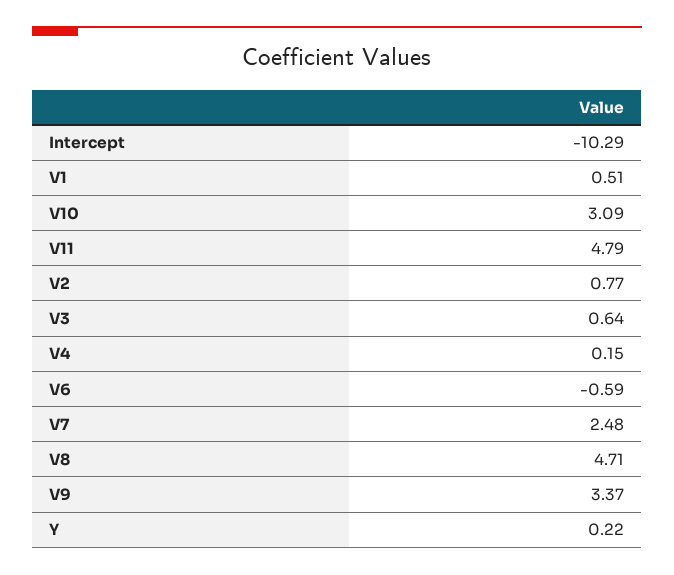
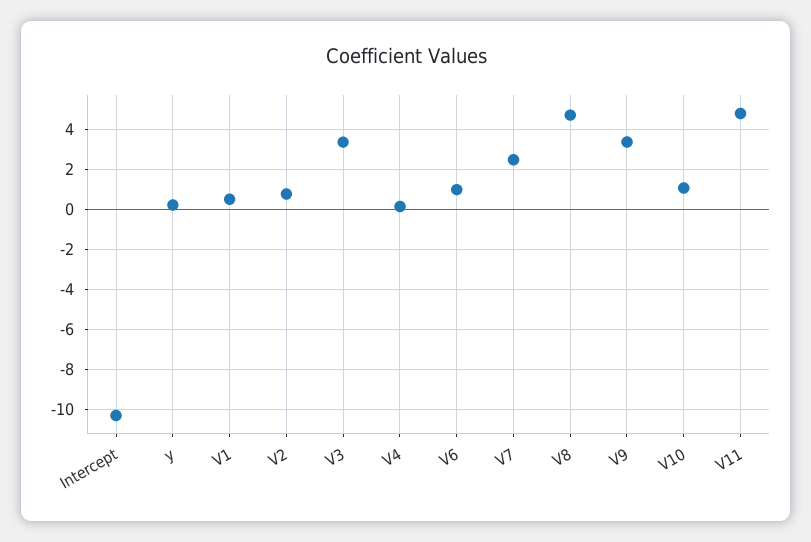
V10: 3.09 -> 1
V3: 0.64 -> 3.5
V6: -0.59 -> 1

